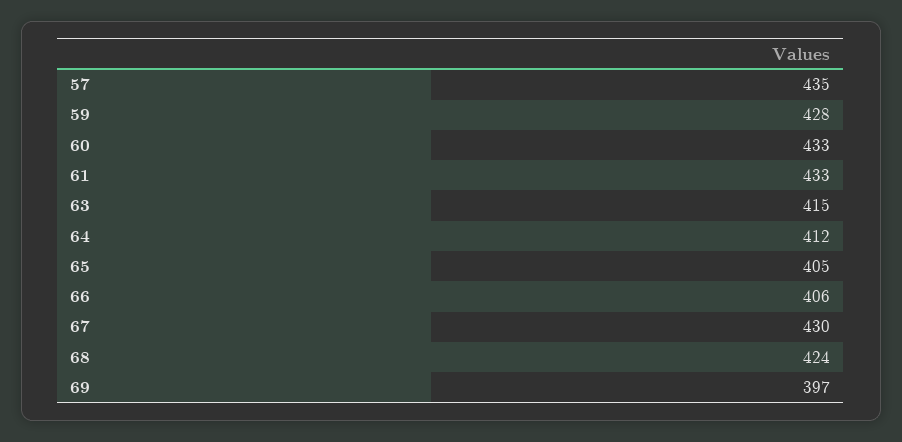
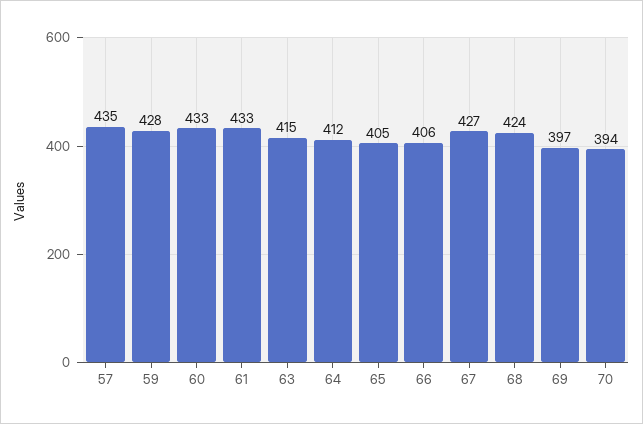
67: 430 -> 427
70: none -> 394

